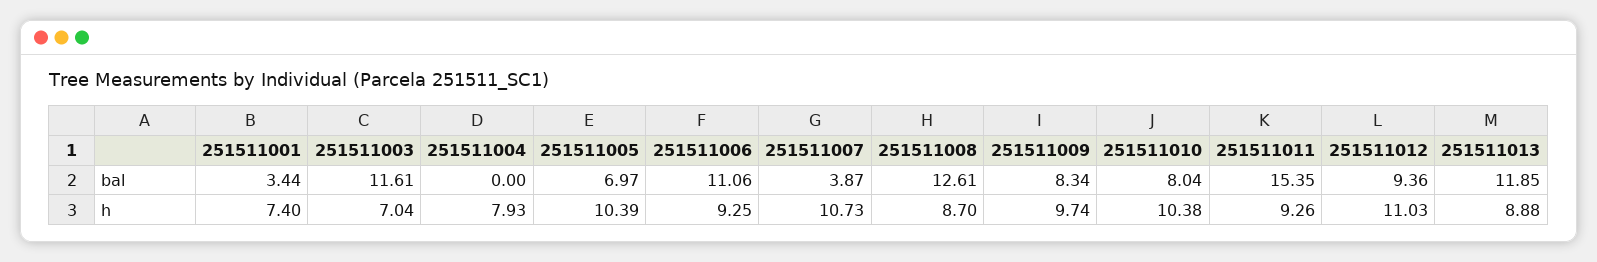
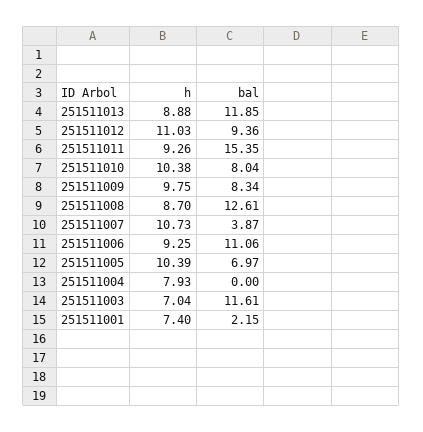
251511001, bal: 3.44 -> 2.15
251511009, h: 9.74 -> 9.75

